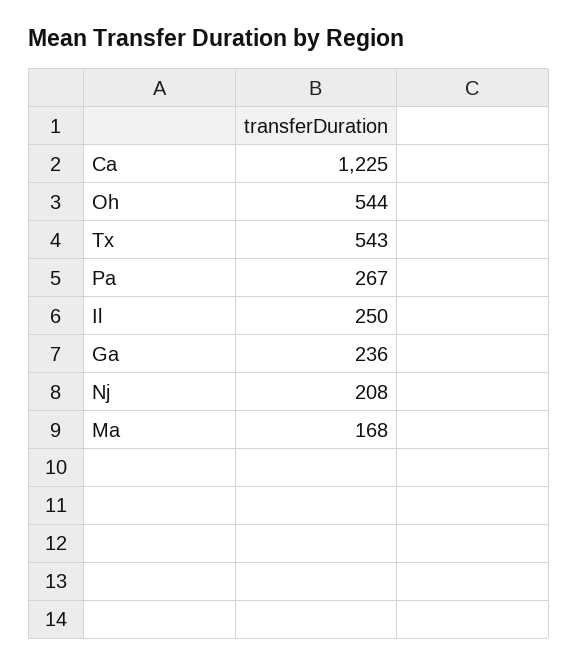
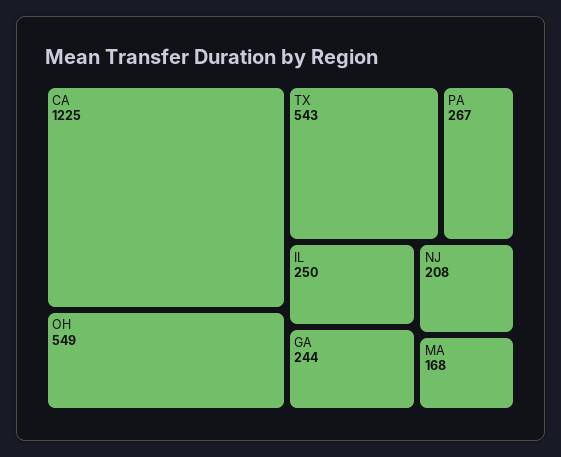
Oh: 544 -> 549
Ga: 236 -> 244

